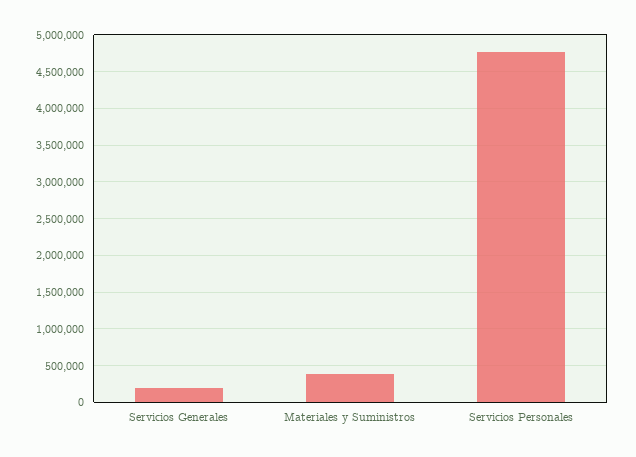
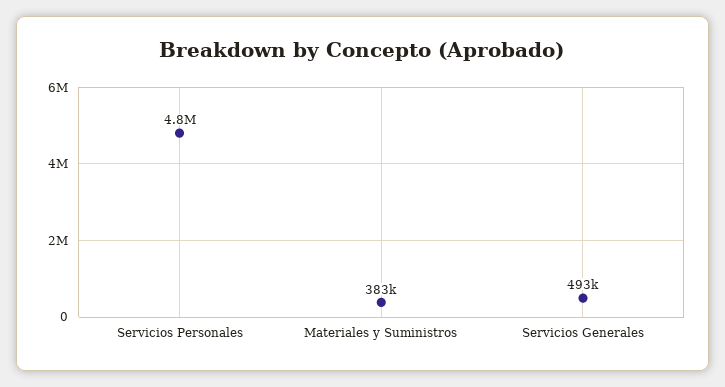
Servicios Generales: 200000 -> 493000

